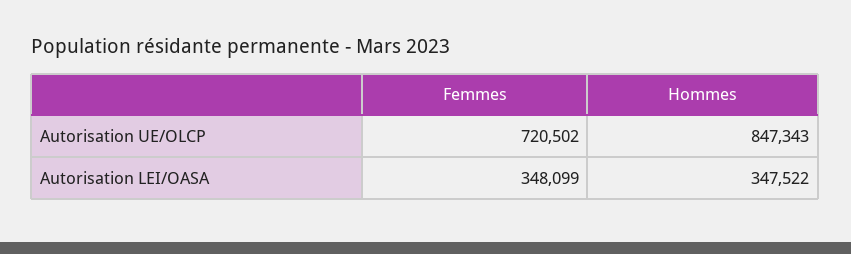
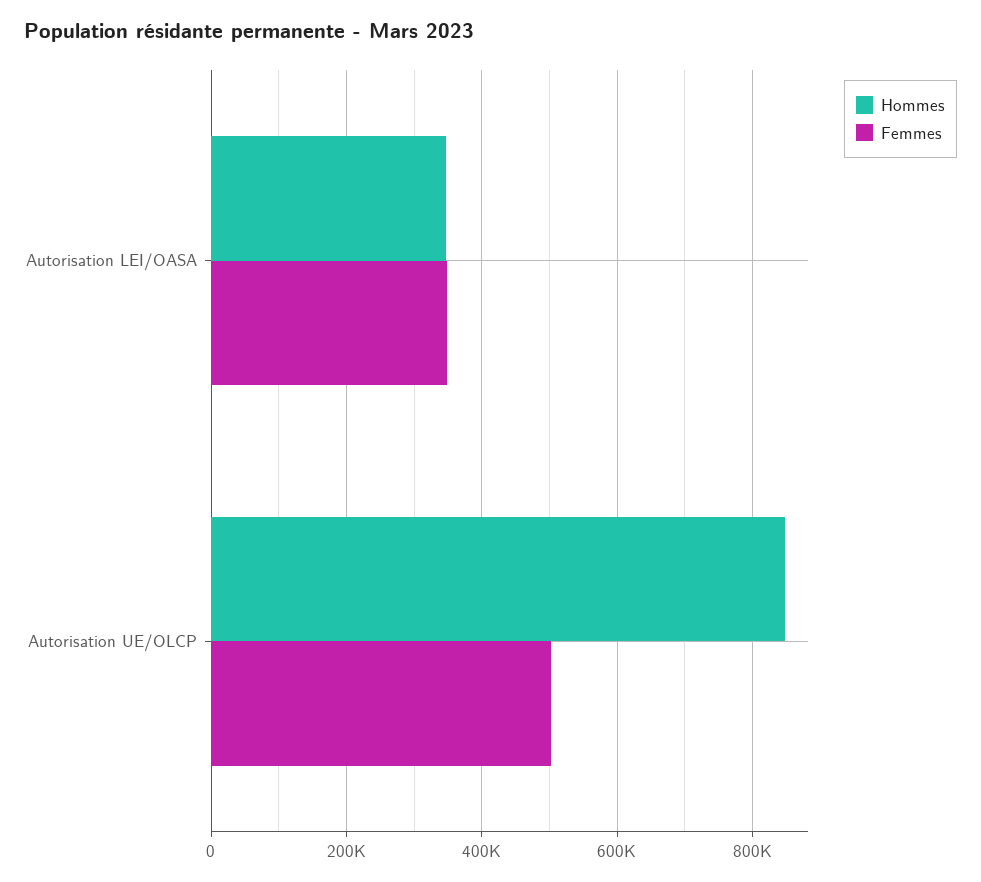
Femmes, Autorisation UE/OLCP: 720502 -> 500000

